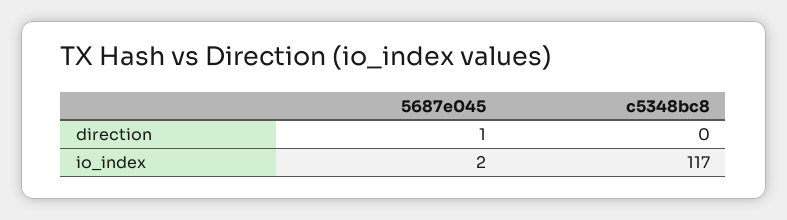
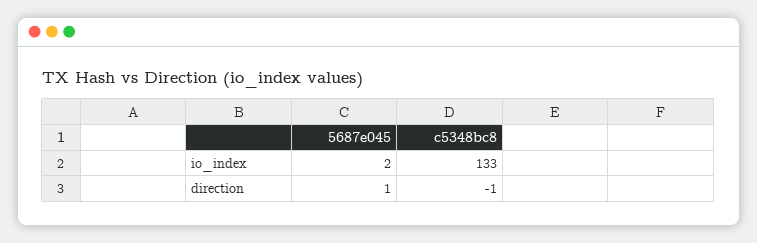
c5348bc8, direction: 0 -> -1
c5348bc8, io_index: 117 -> 133

